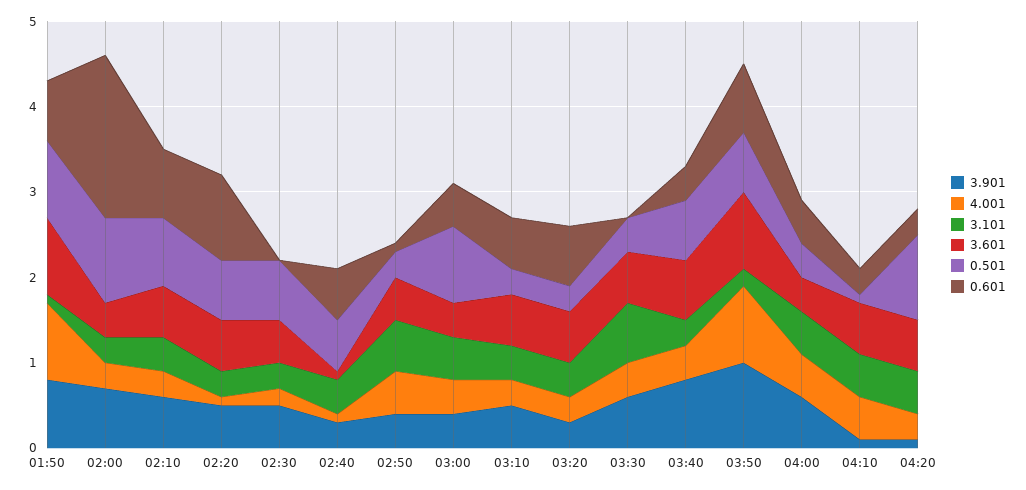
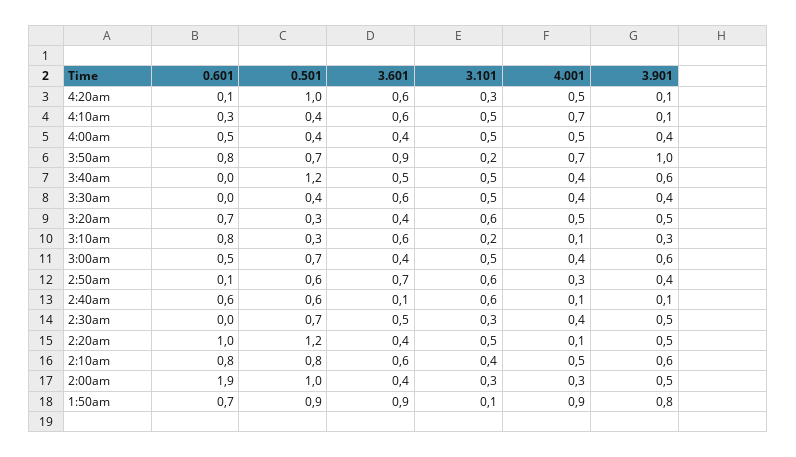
3.901, 02:00: 0.7 -> 0.5
4.001, 02:10: 0.3 -> 0.5
3.101, 02:20: 0.3 -> 0.5
3.601, 02:20: 0.6 -> 0.4
0.501, 02:20: 0.7 -> 1.2
4.001, 02:30: 0.2 -> 0.4
3.901, 02:40: 0.3 -> 0.1
3.101, 02:40: 0.4 -> 0.6
4.001, 02:50: 0.5 -> 0.3
3.601, 02:50: 0.5 -> 0.7
0.501, 02:50: 0.3 -> 0.6
3.901, 03:00: 0.4 -> 0.6
0.501, 03:00: 0.9 -> 0.7
3.901, 03:10: 0.5 -> 0.3
4.001, 03:10: 0.3 -> 0.1
3.101, 03:10: 0.4 -> 0.2
0.601, 03:10: 0.6 -> 0.8
3.901, 03:20: 0.3 -> 0.5
4.001, 03:20: 0.3 -> 0.5
3.101, 03:20: 0.4 -> 0.6
3.601, 03:20: 0.6 -> 0.4
3.901, 03:30: 0.6 -> 0.4
3.101, 03:30: 0.7 -> 0.5
3.901, 03:40: 0.8 -> 0.6
3.101, 03:40: 0.3 -> 0.5
3.601, 03:40: 0.7 -> 0.5
0.501, 03:40: 0.7 -> 1.2
0.601, 03:40: 0.4 -> 0
4.001, 03:50: 0.9 -> 0.7
3.901, 04:00: 0.6 -> 0.4
4.001, 04:10: 0.5 -> 0.7
0.501, 04:10: 0.1 -> 0.4
4.001, 04:20: 0.3 -> 0.5
3.101, 04:20: 0.5 -> 0.3
0.601, 04:20: 0.3 -> 0.1

